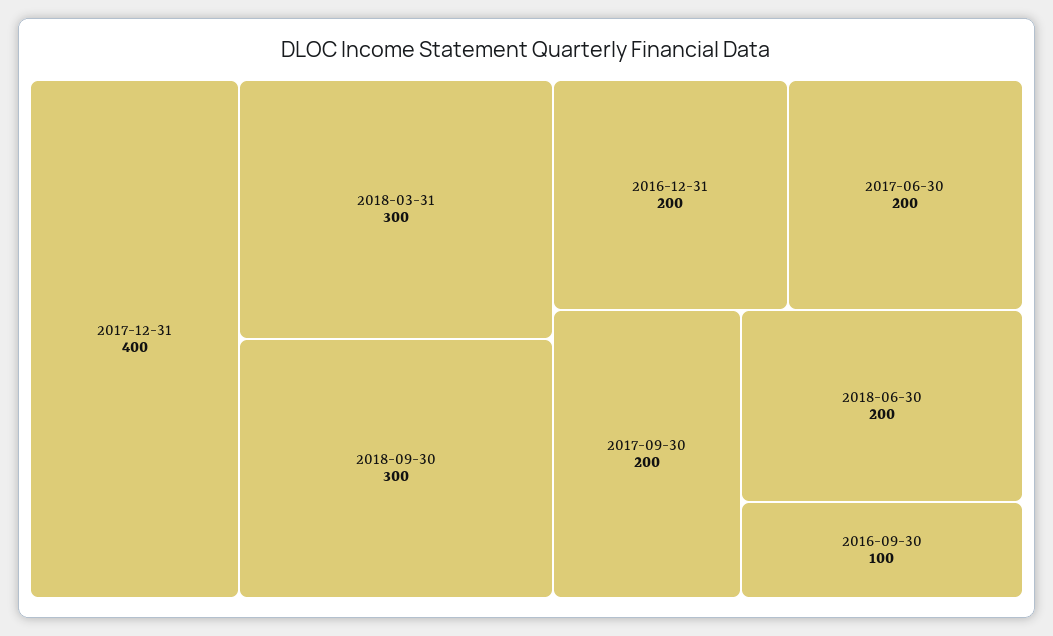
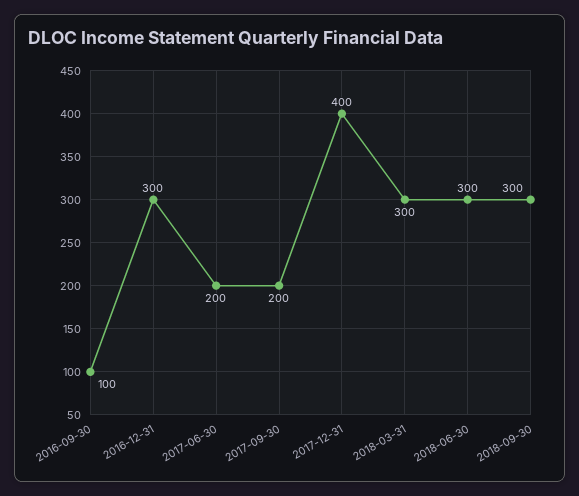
2016-12-31: 200 -> 300
2018-06-30: 200 -> 300

